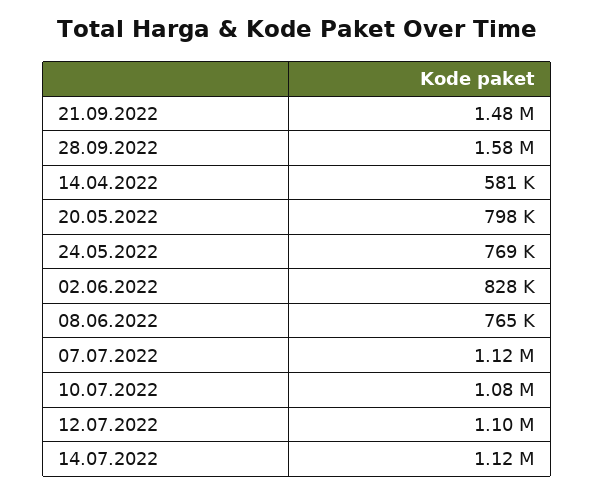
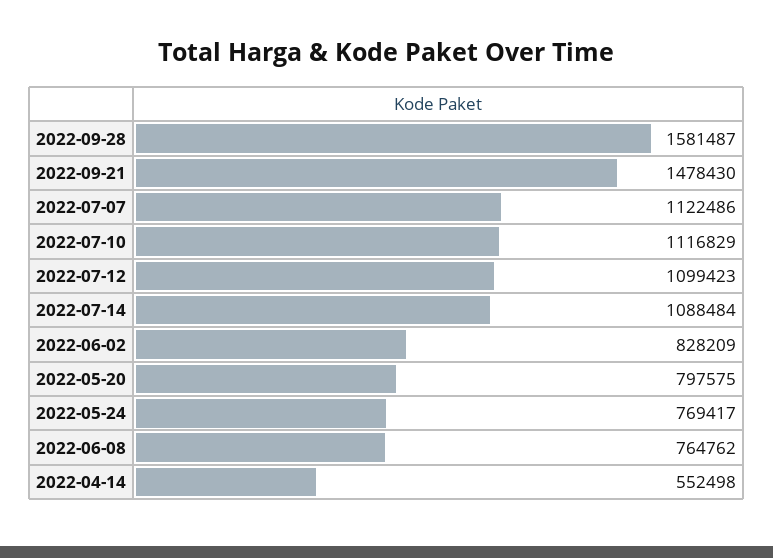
14.04.2022: 581000 -> 552498
10.07.2022: 1080000 -> 1116829
14.07.2022: 1120000 -> 1088484

